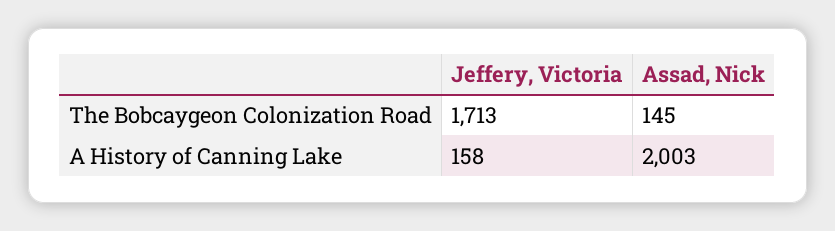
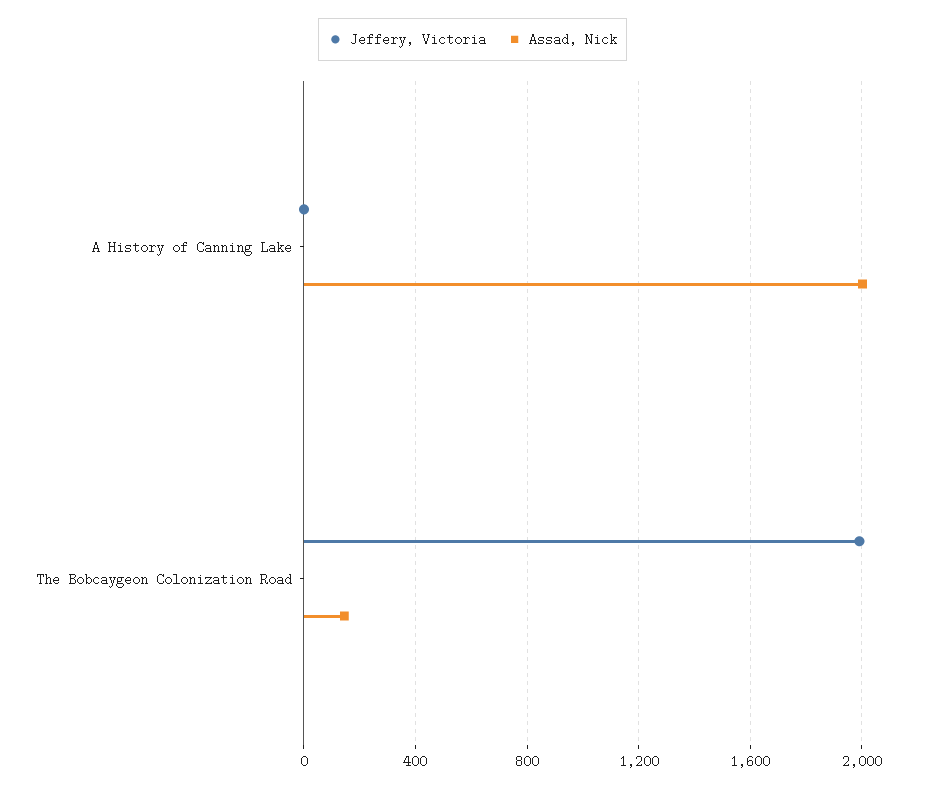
Jeffery, Victoria, The Bobcaygeon Colonization Road: 1713 -> 2000
Jeffery, Victoria, A History of Canning Lake: 158 -> 0

